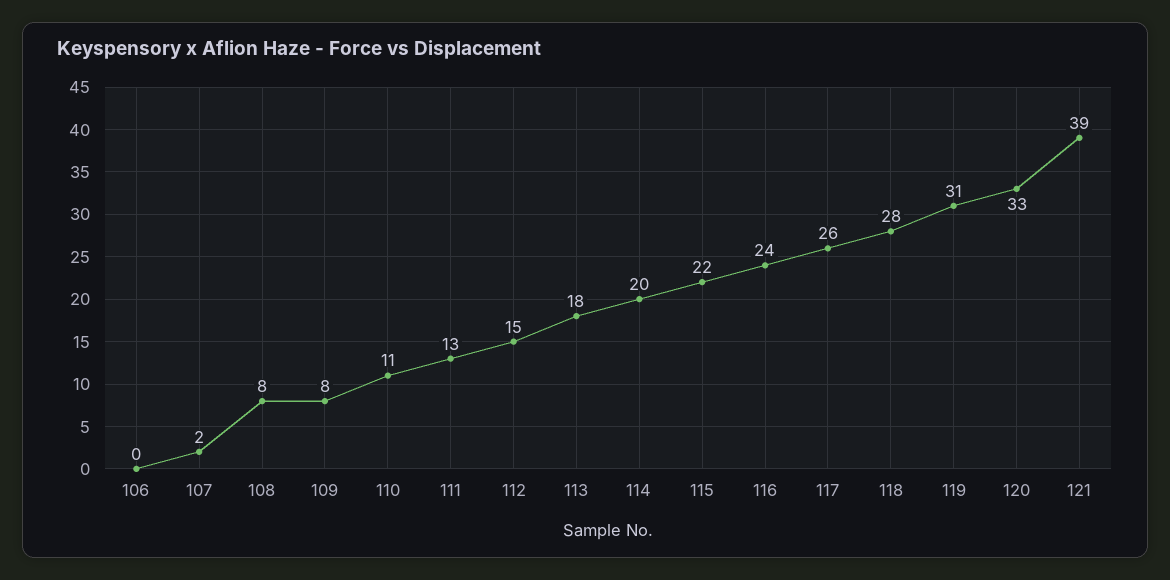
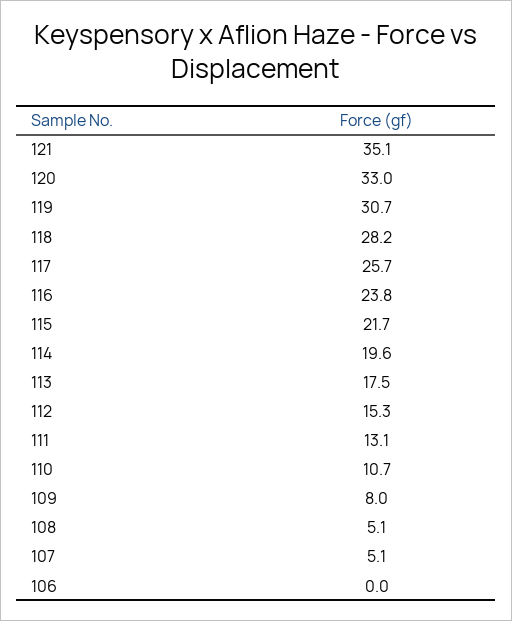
107: 2 -> 5.1
108: 8 -> 5.1
121: 39 -> 35.1

